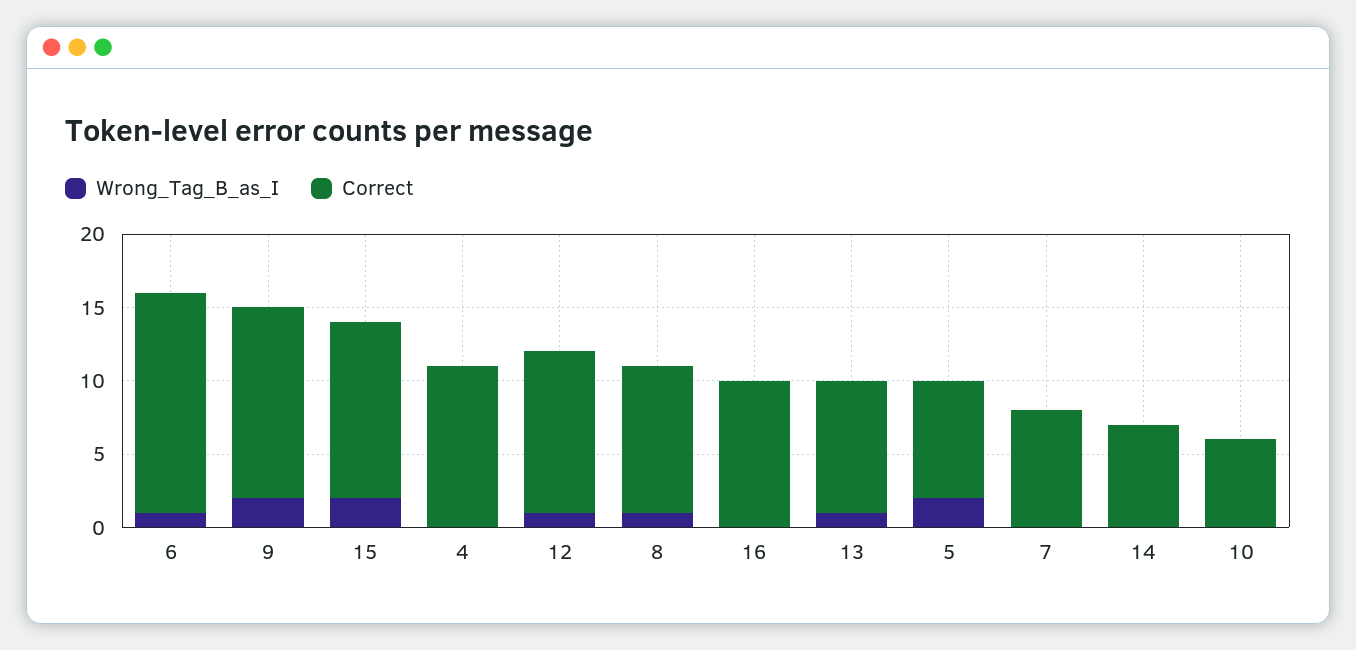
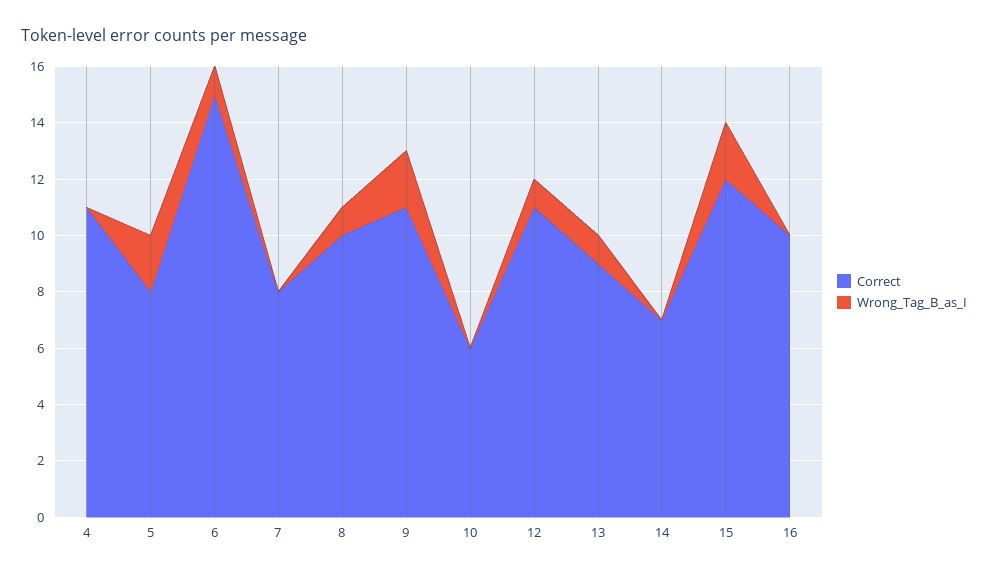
Correct, 9: 13 -> 11

